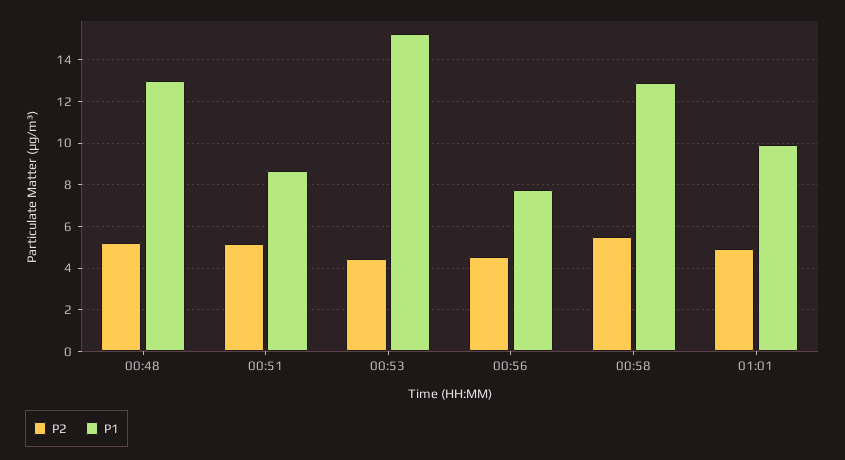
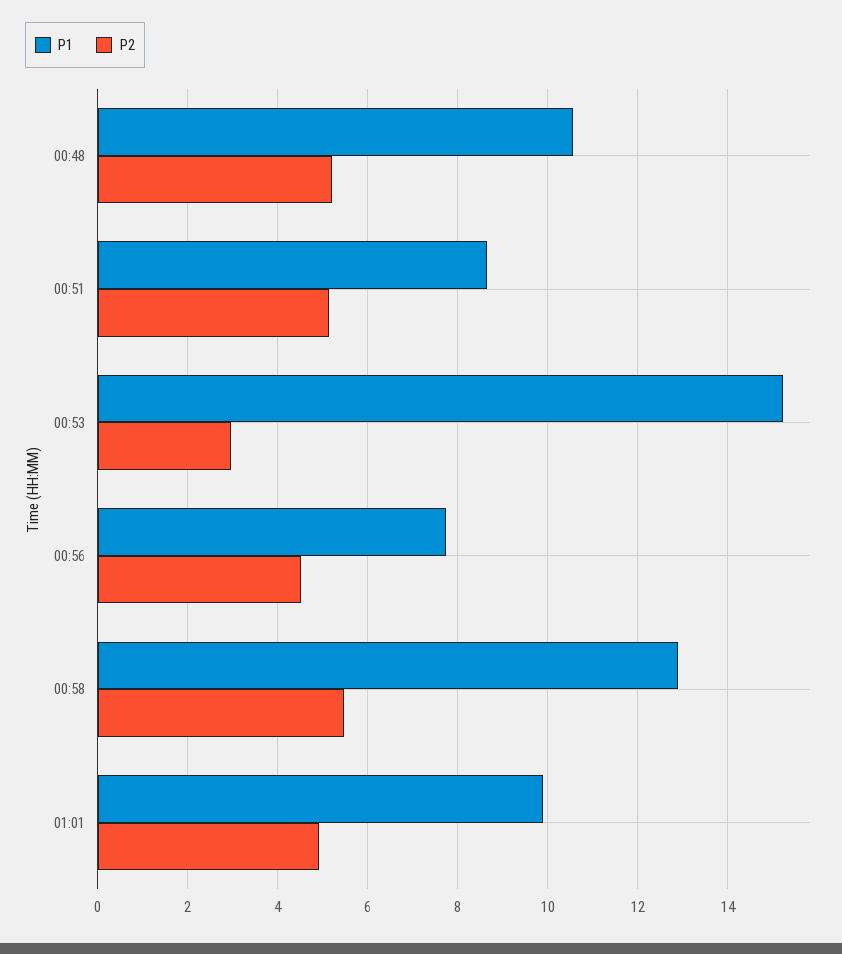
P1, 00:48: 13 -> 10.6
P2, 00:53: 4.5 -> 3

